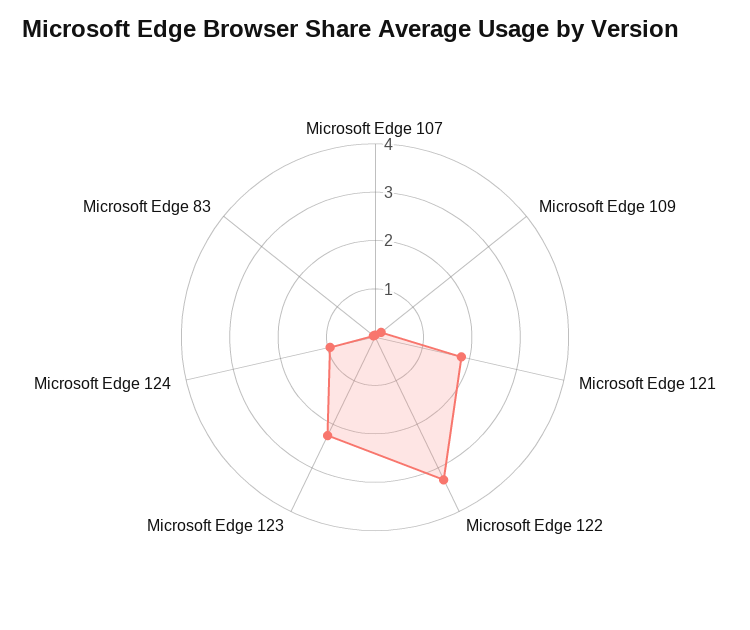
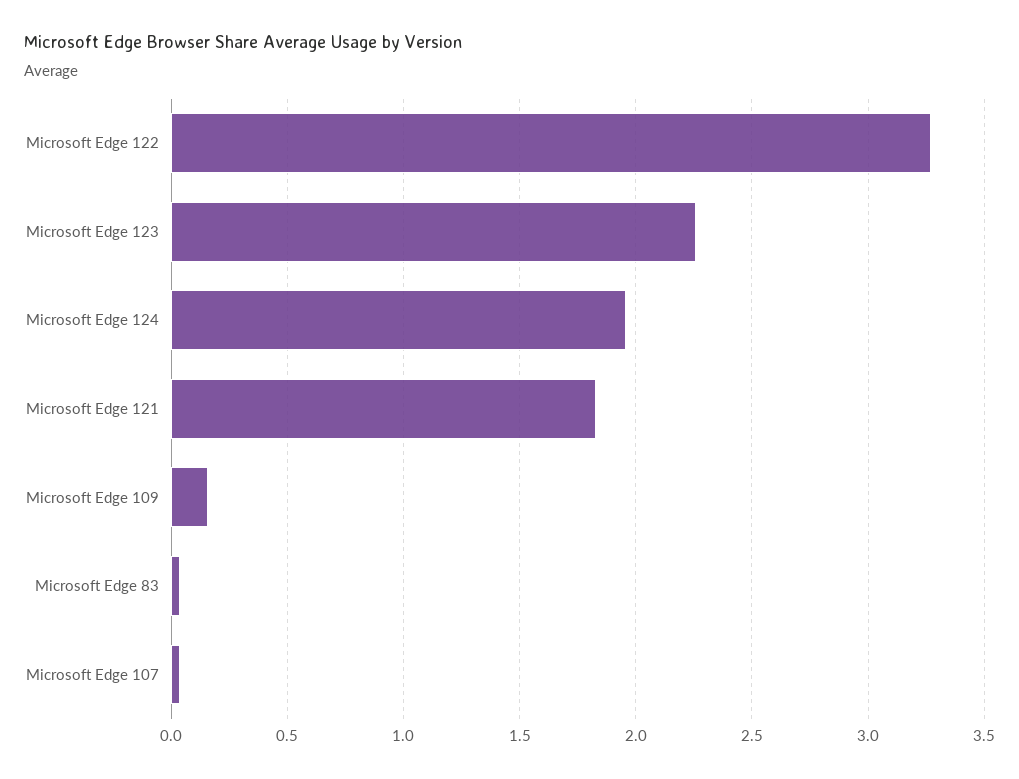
Microsoft Edge 124: 1 -> 1.95

